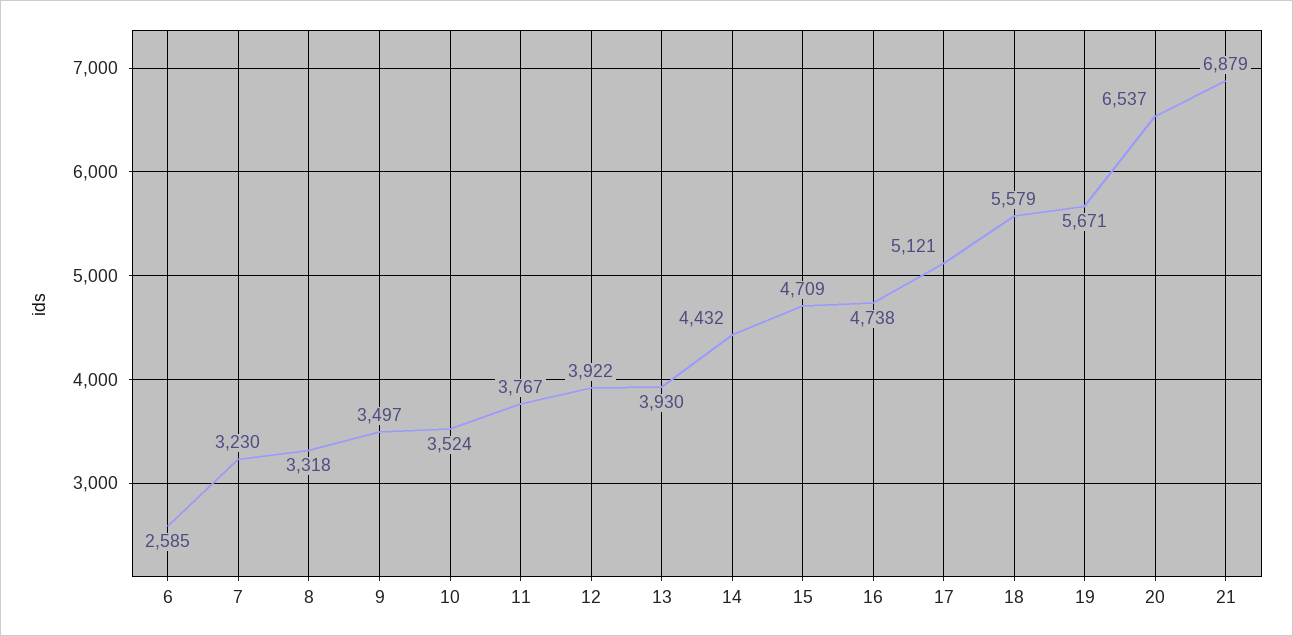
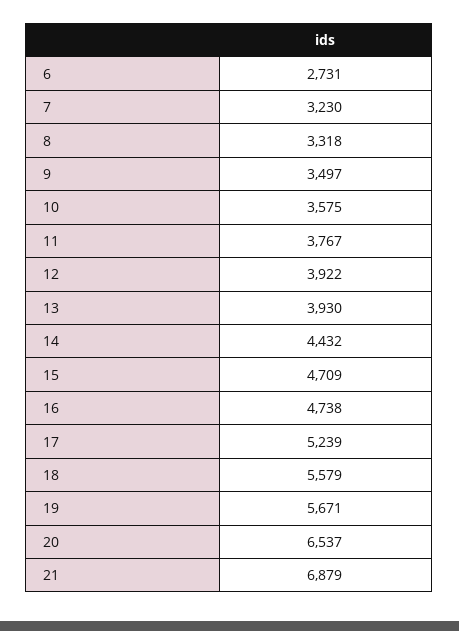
6: 2585 -> 2731
10: 3524 -> 3575
17: 5121 -> 5239

